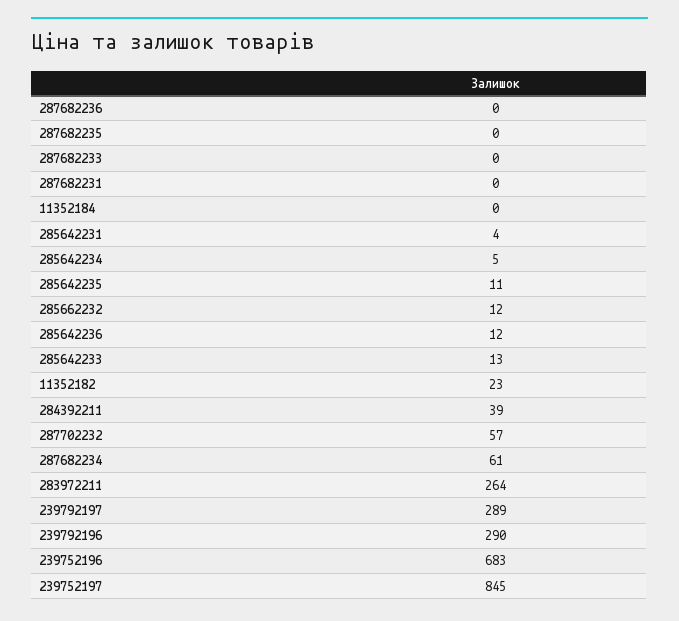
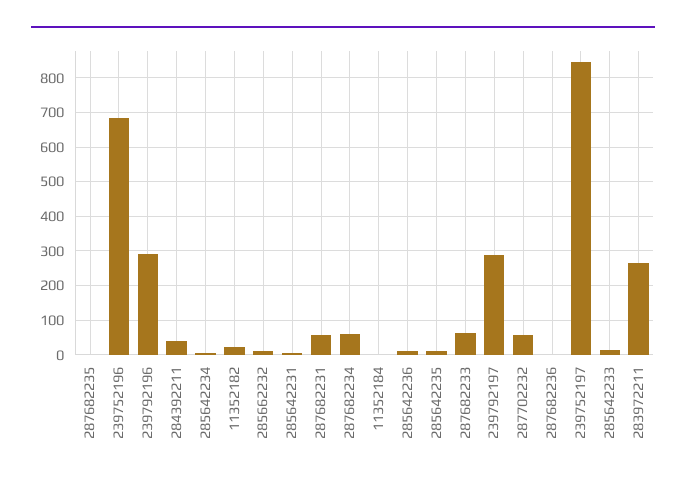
287682233: 0 -> 60
287682231: 0 -> 60

